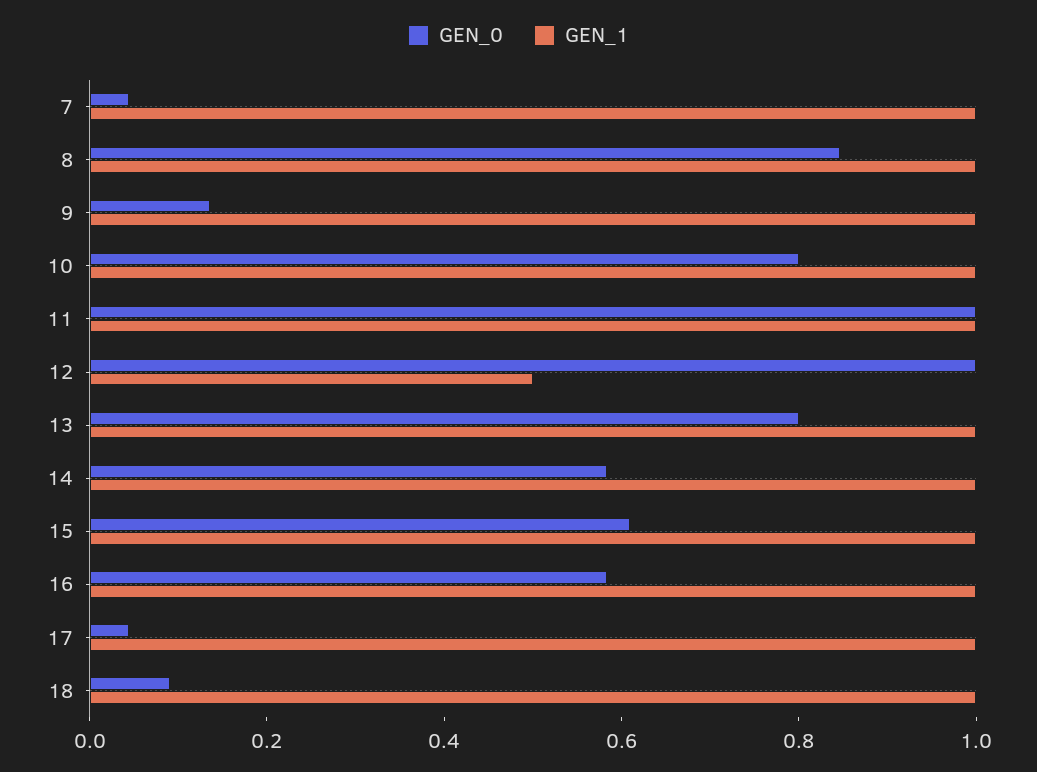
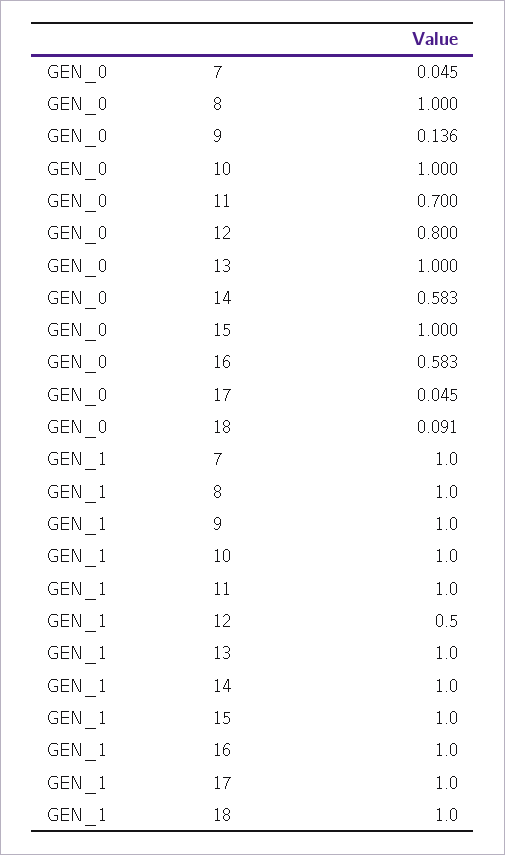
GEN_0, 8: 0.85 -> 1
GEN_0, 10: 0.8 -> 1
GEN_0, 11: 1 -> 0.7
GEN_0, 12: 1 -> 0.8
GEN_0, 13: 0.8 -> 1
GEN_0, 15: 0.6 -> 1

